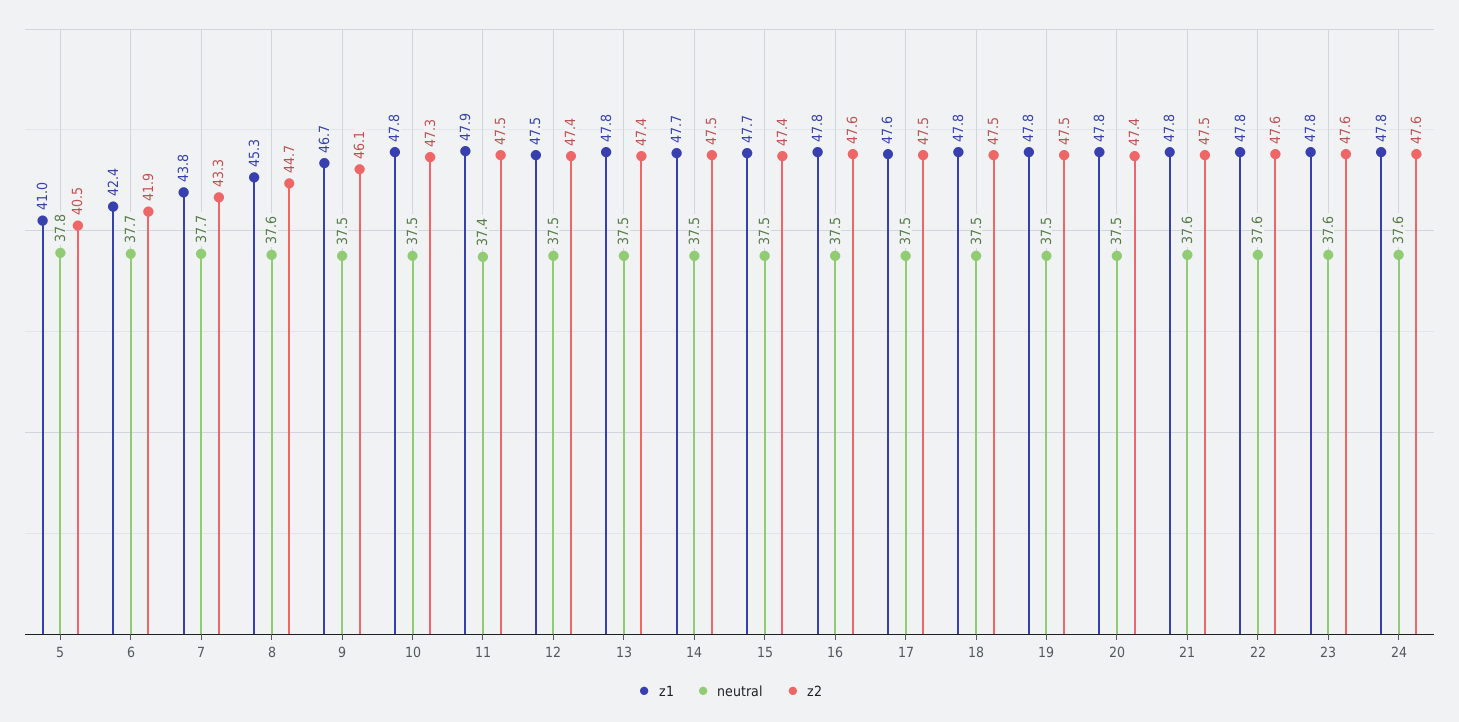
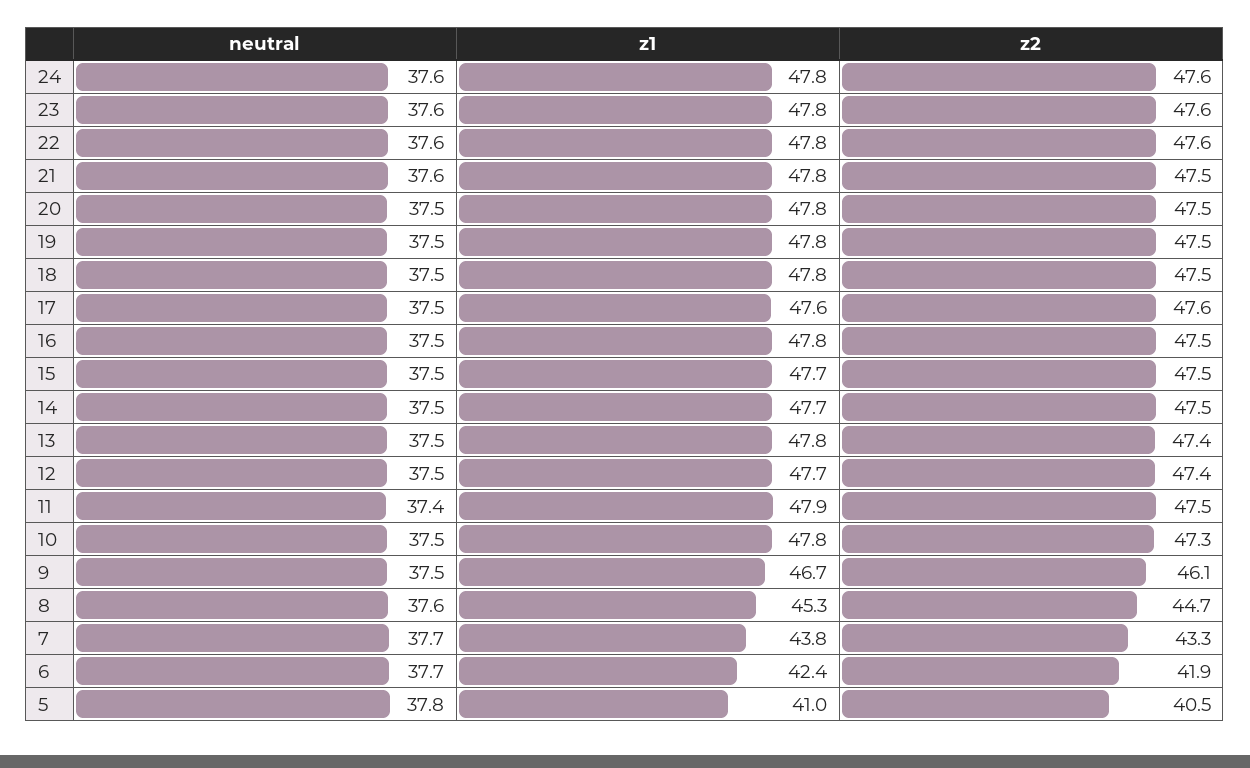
z1, 12: 47.5 -> 47.7
z2, 15: 47.4 -> 47.5
z2, 16: 47.6 -> 47.5
z2, 17: 47.5 -> 47.6
z2, 20: 47.4 -> 47.5

